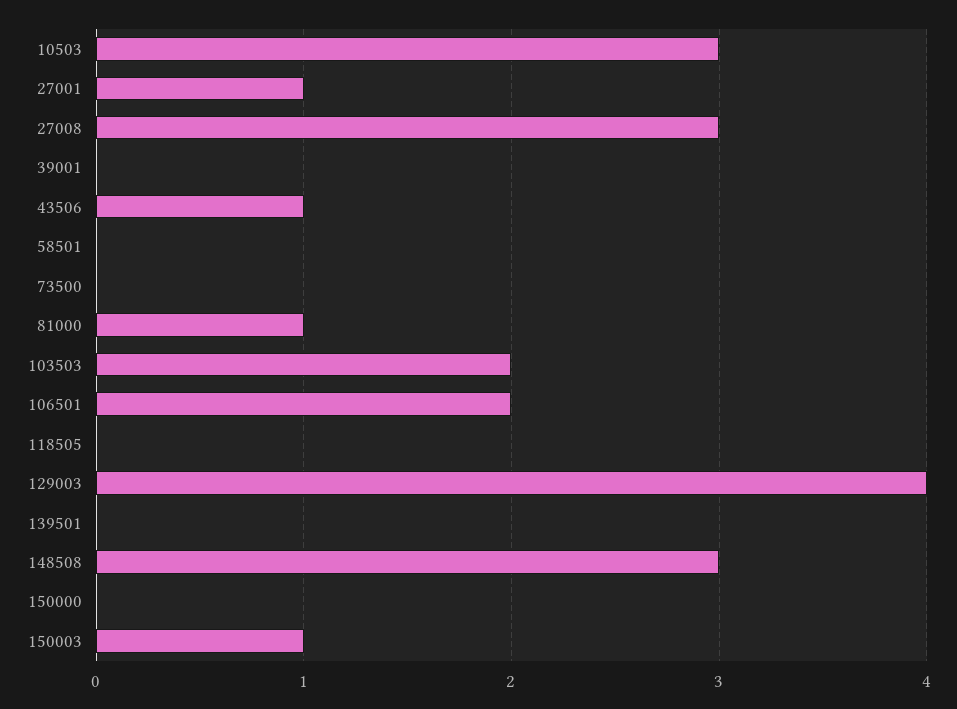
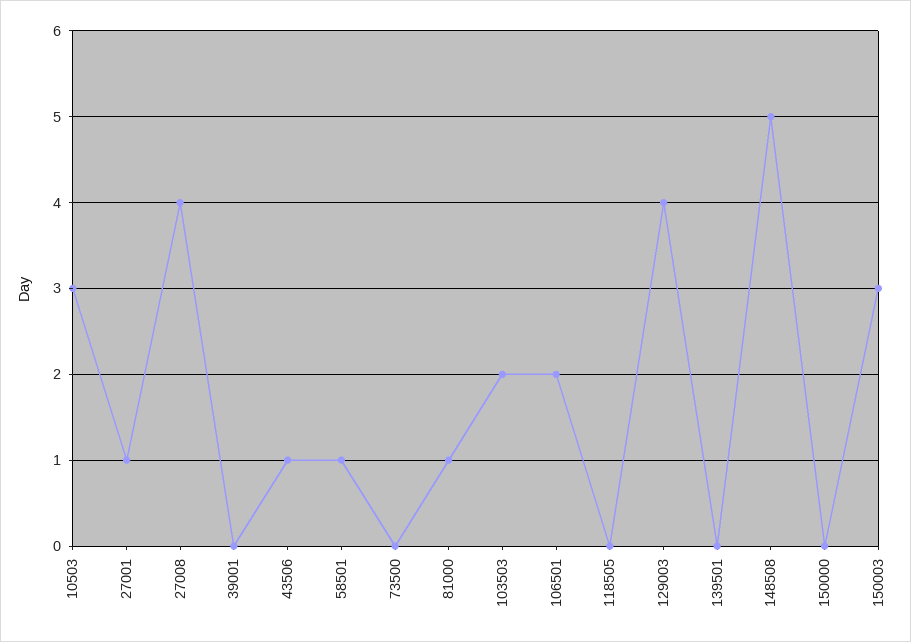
27008: 3 -> 4
58501: 0 -> 1
148508: 3 -> 5
150003: 1 -> 3

